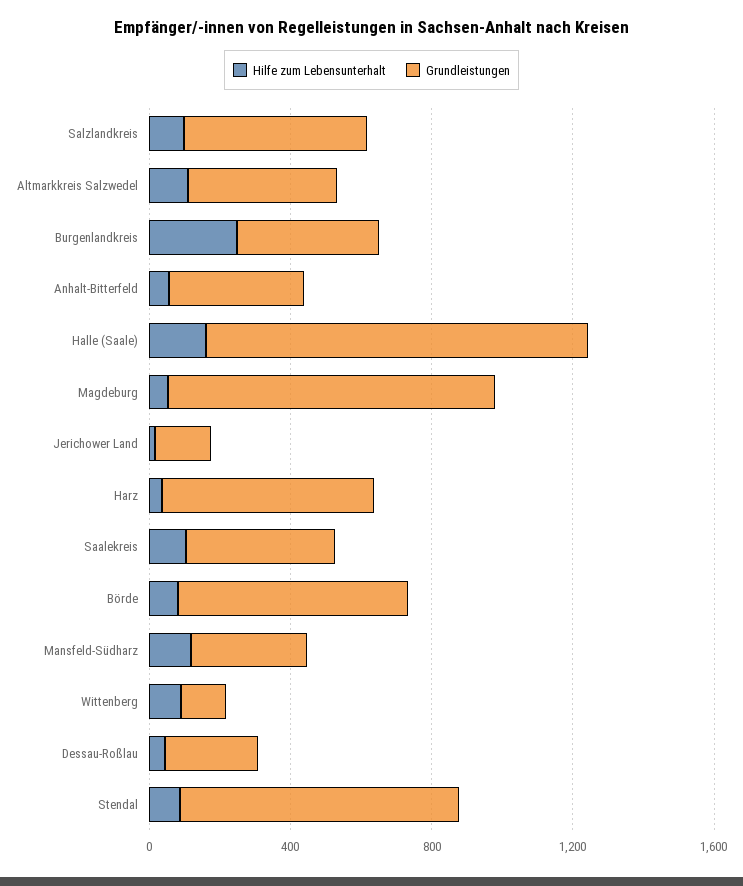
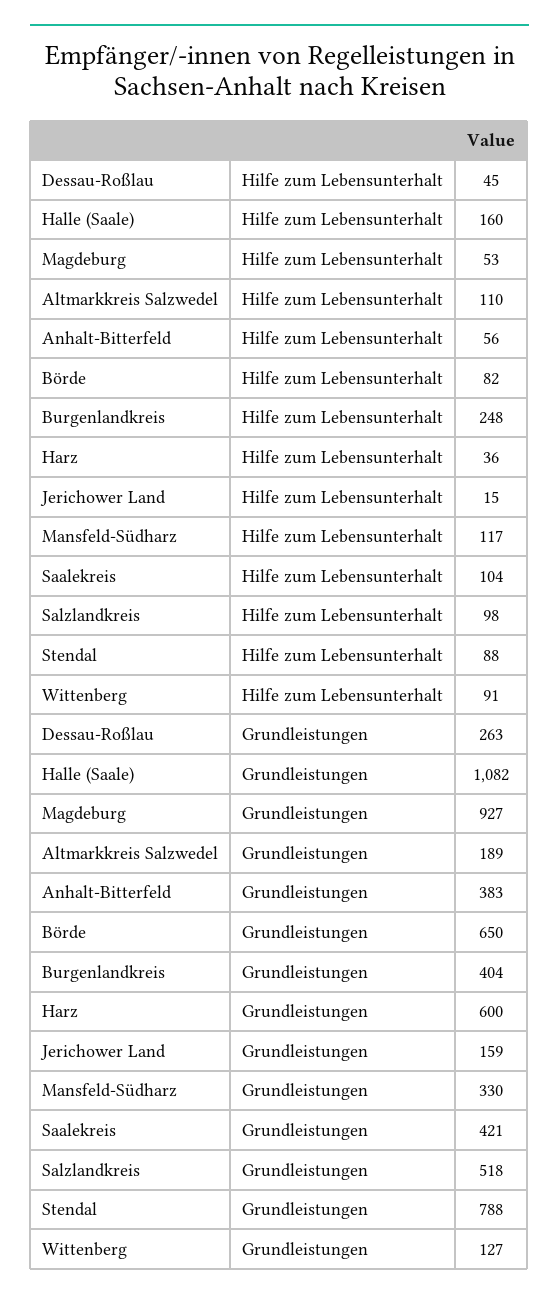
Grundleistungen, Altmarkkreis Salzwedel: 400 -> 189

